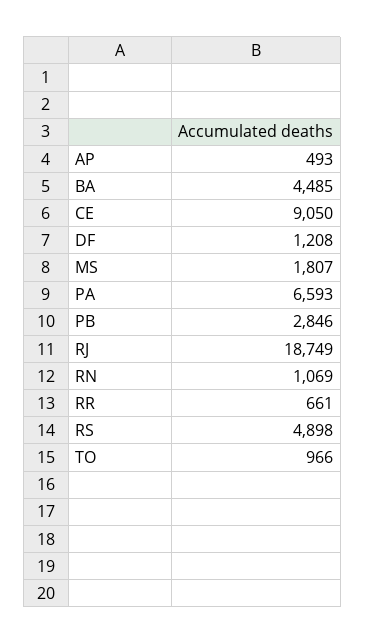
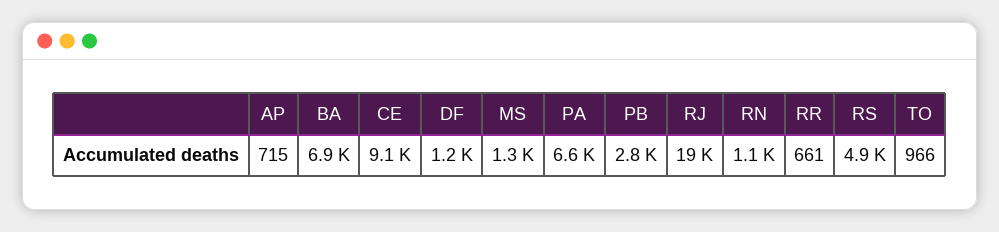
AP: 493 -> 715
BA: 4485 -> 6900
MS: 1807 -> 1300

